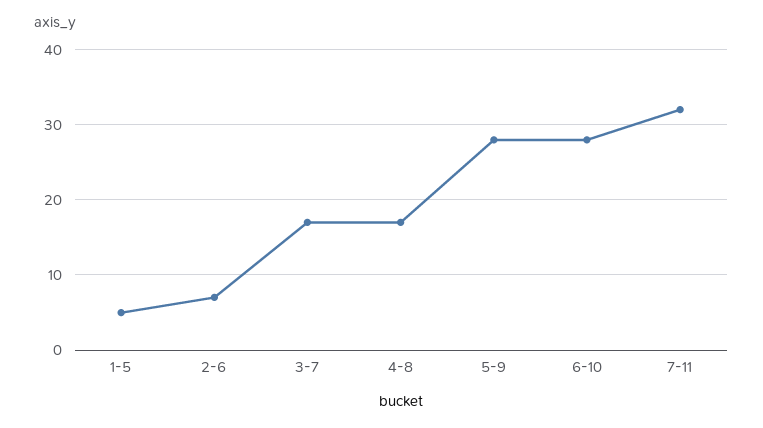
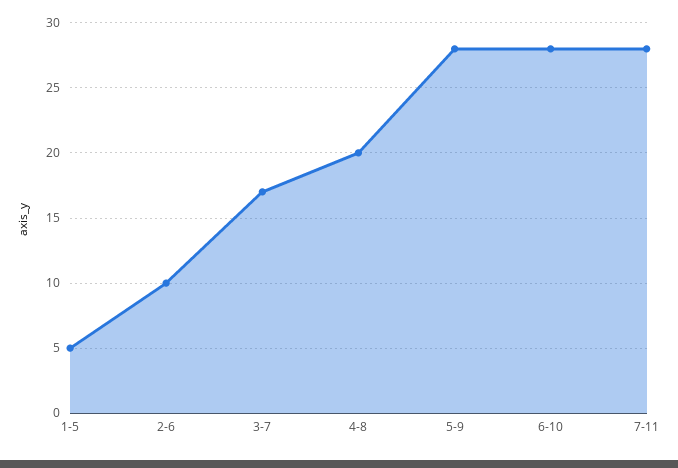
2-6: 7 -> 10
4-8: 17 -> 20
7-11: 32 -> 28

